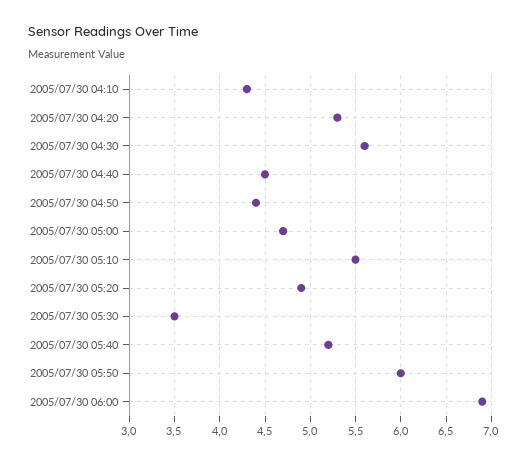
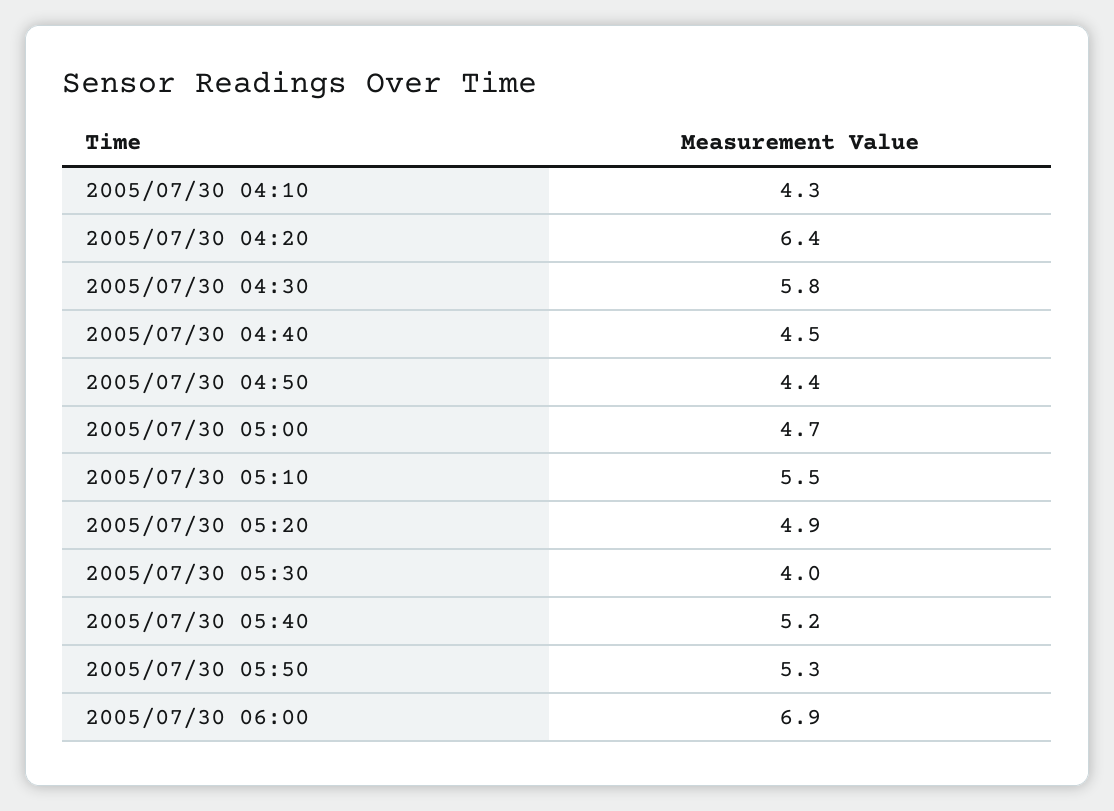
2005/07/30 04:20: 5.3 -> 6.4
2005/07/30 04:30: 5.6 -> 5.8
2005/07/30 05:30: 3.5 -> 4
2005/07/30 05:50: 6 -> 5.3

